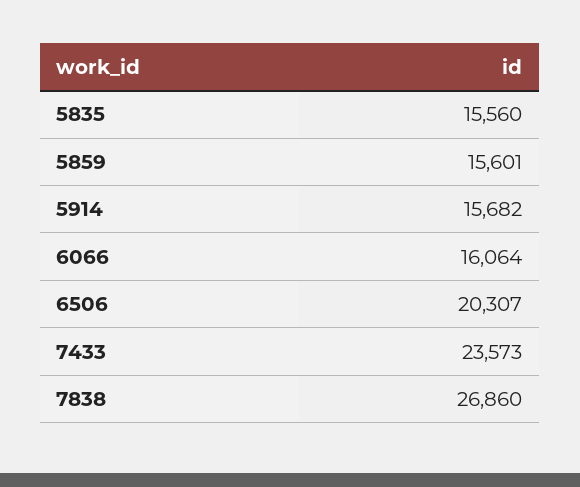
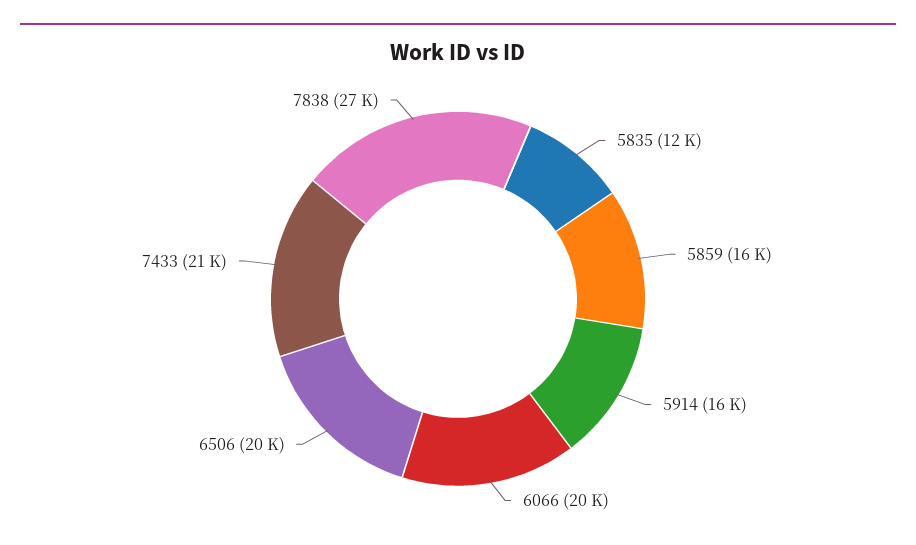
5835: 15560 -> 12000
6066: 16064 -> 20000
7433: 23573 -> 21000

